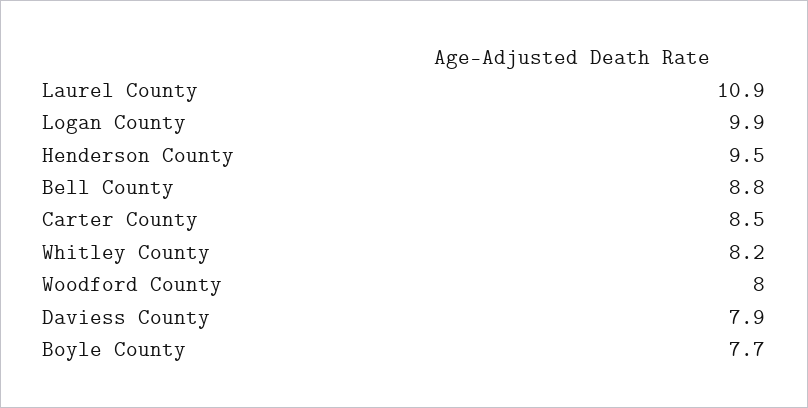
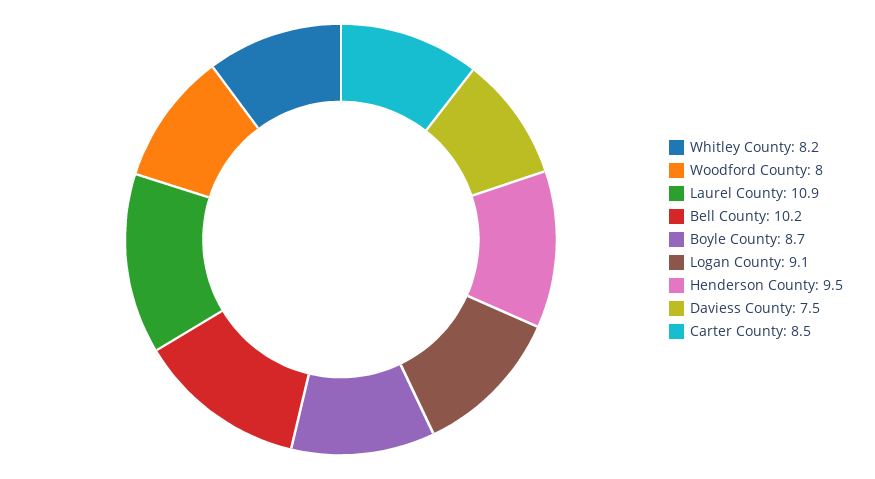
Logan County: 9.9 -> 9.1
Bell County: 8.8 -> 10.2
Daviess County: 7.9 -> 7.5
Boyle County: 7.7 -> 8.7

